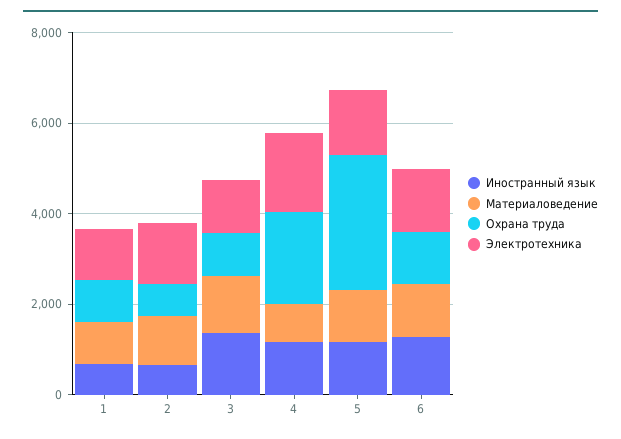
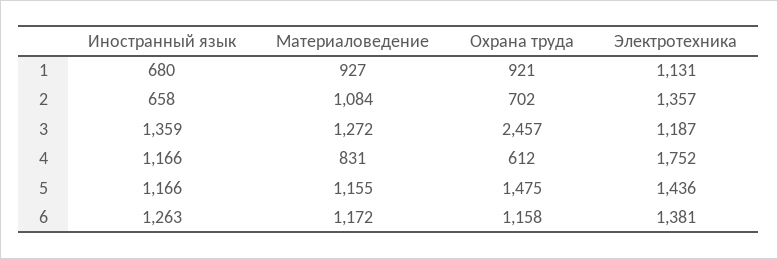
Охрана труда, 3: 1000 -> 2457
Охрана труда, 4: 2000 -> 612
Охрана труда, 5: 3000 -> 1475

